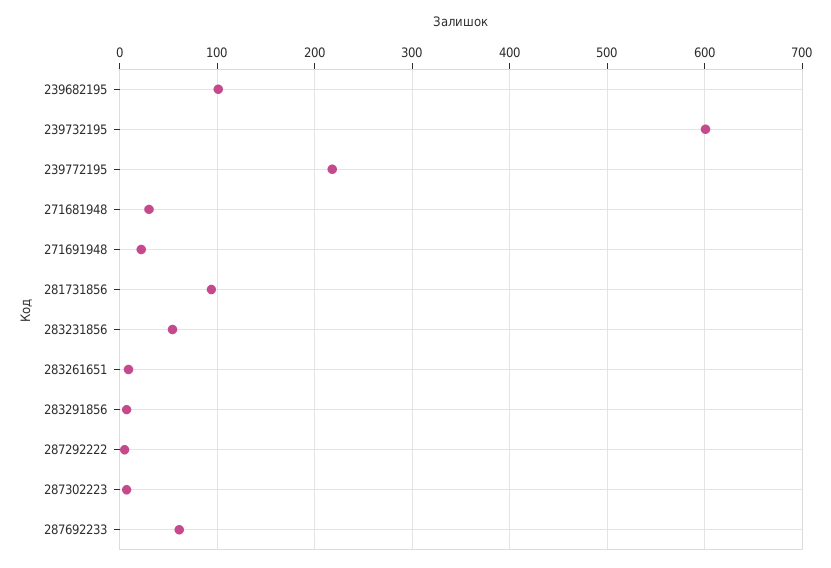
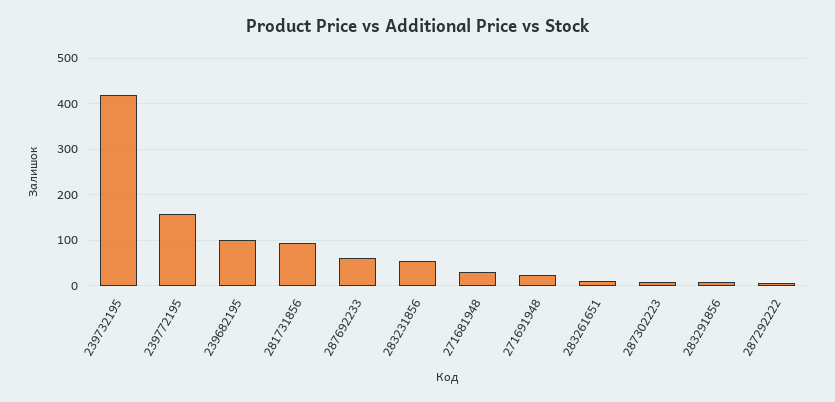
239732195: 600 -> 420
239772195: 220 -> 160

